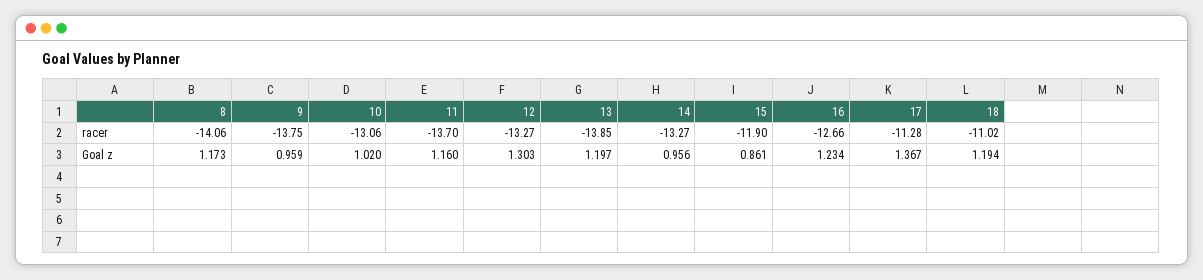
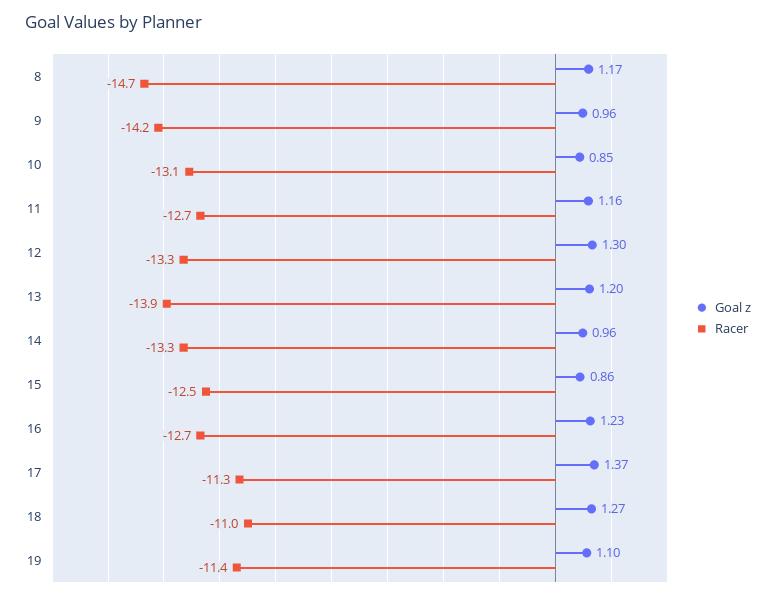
racer, 8: -14.06 -> -14.7
racer, 9: -13.75 -> -14.2
racer, 11: -13.7 -> -12.7
racer, 15: -11.9 -> -12.5
Goal z, 10: 1.02 -> 0.85
Goal z, 18: 1.194 -> 1.27
Goal z, 19: none -> 1.1
racer, 19: none -> -11.4

